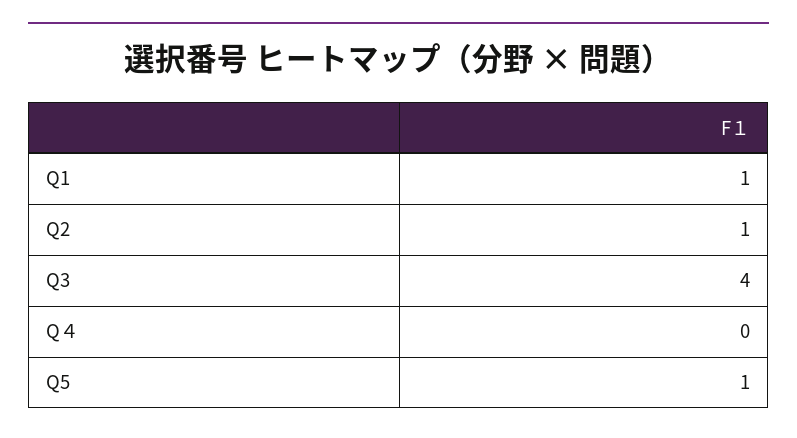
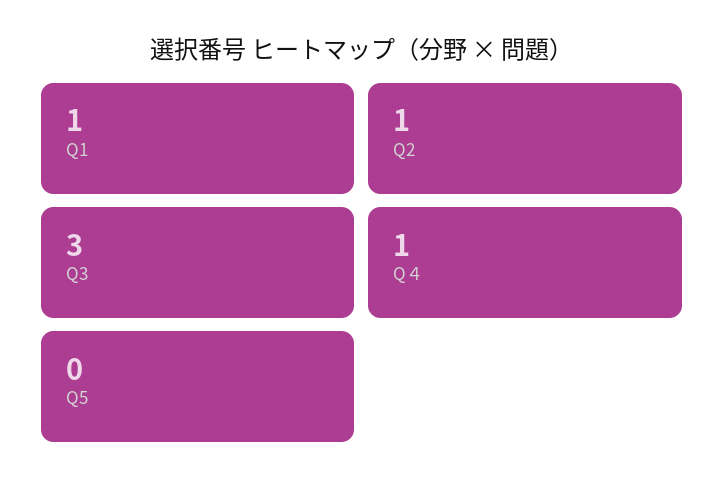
Q3: 4 -> 3
Q４: 0 -> 1
Q5: 1 -> 0

